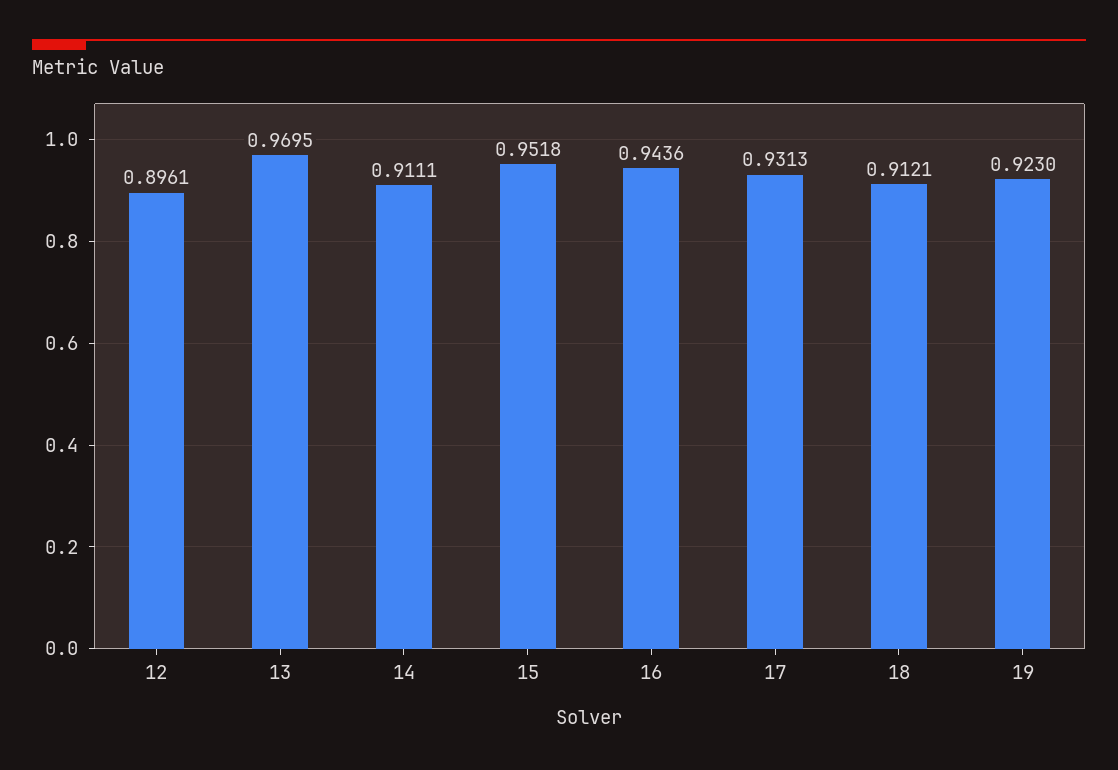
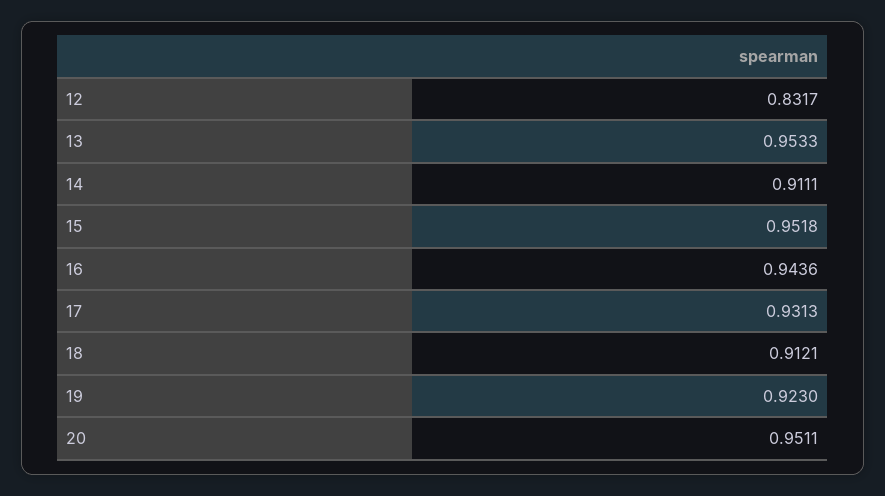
12: 0.8961 -> 0.8317
13: 0.9695 -> 0.9533
20: none -> 0.9511

